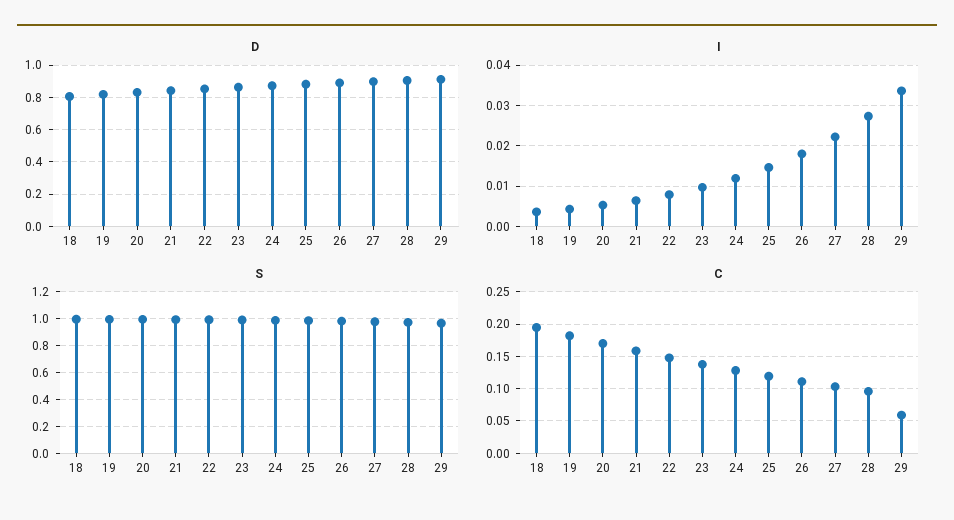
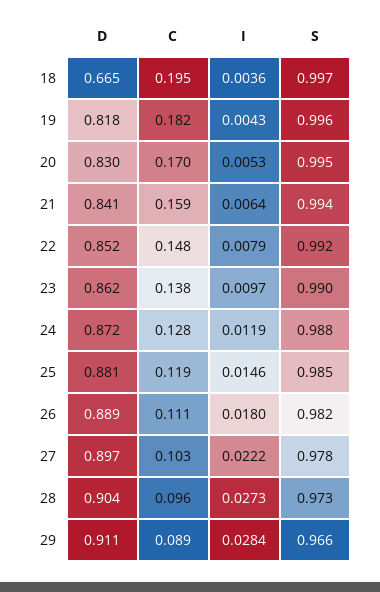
D, 18: 0.8 -> 0.665
I, 29: 0.034 -> 0.0284
C, 29: 0.06 -> 0.089

